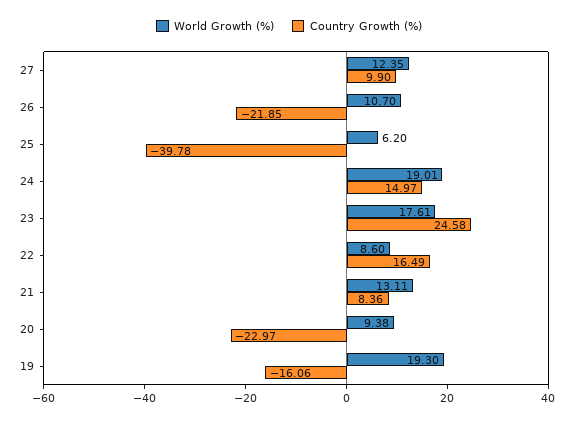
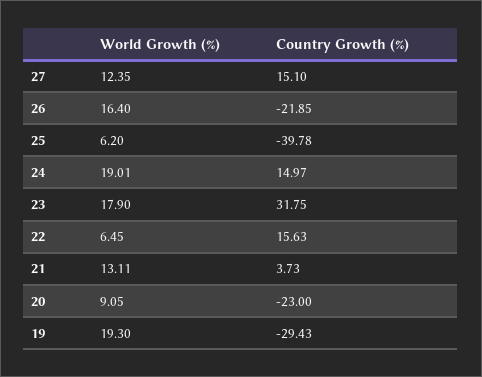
Country Growth (%), 27: 9.9 -> 15.1
World Growth (%), 26: 10.7 -> 16.4
World Growth (%), 23: 17.61 -> 17.9
Country Growth (%), 23: 24.58 -> 31.75
World Growth (%), 22: 8.6 -> 6.45
Country Growth (%), 22: 16.49 -> 15.63
Country Growth (%), 21: 8.36 -> 3.73
World Growth (%), 20: 9.38 -> 9.05
Country Growth (%), 20: -22.97 -> -23
Country Growth (%), 19: -16.06 -> -29.43

